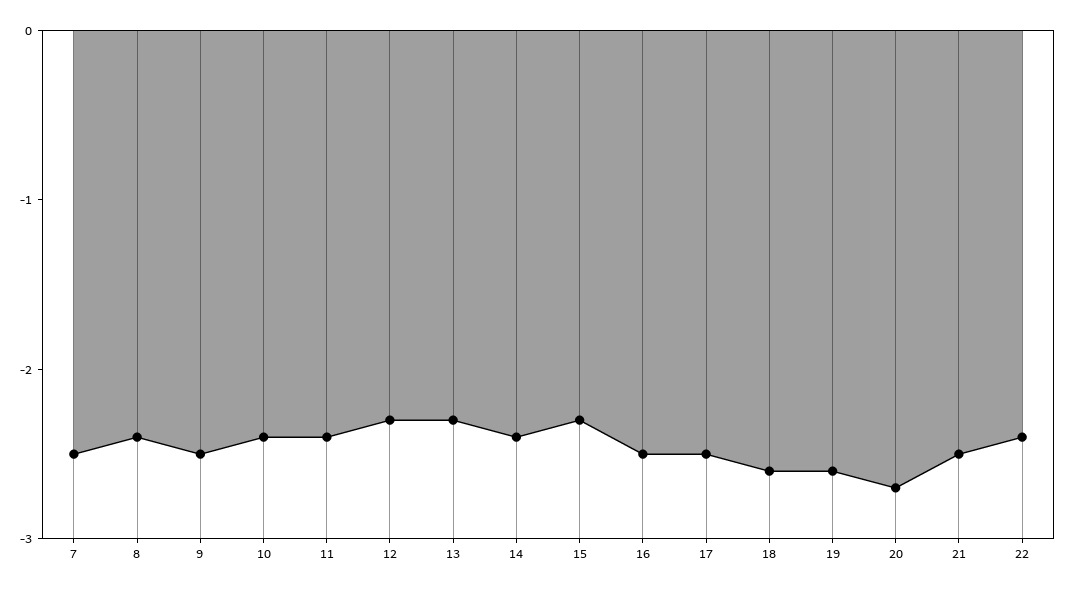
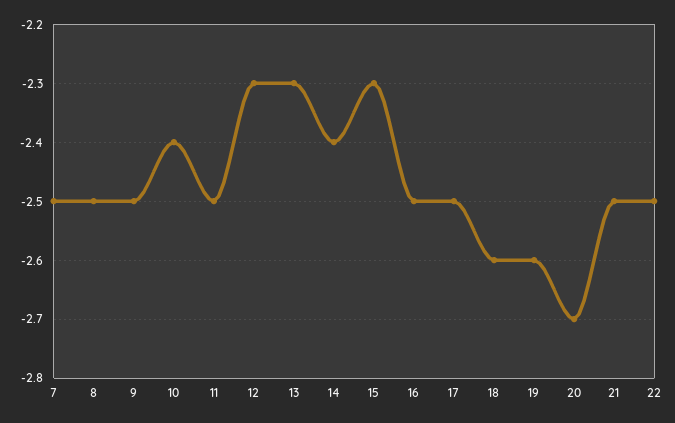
8: -2.4 -> -2.5
11: -2.4 -> -2.5
22: -2.4 -> -2.5

